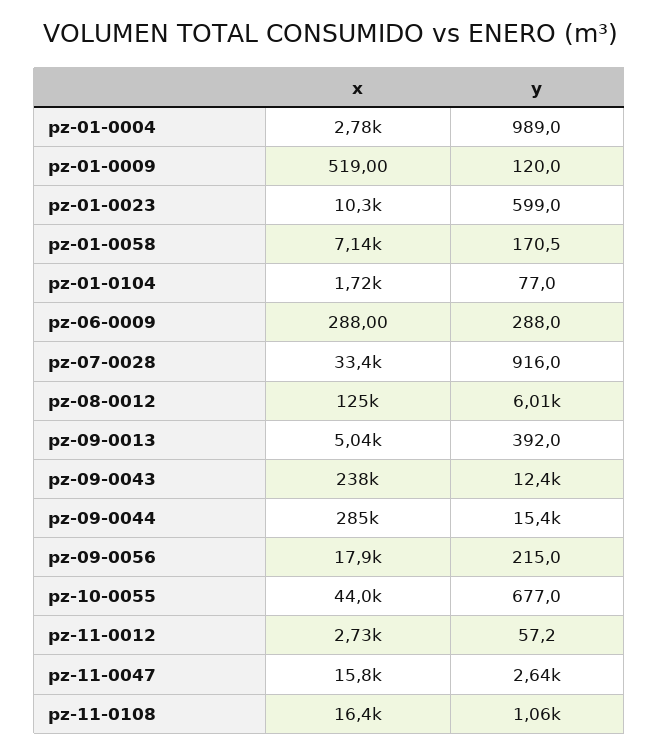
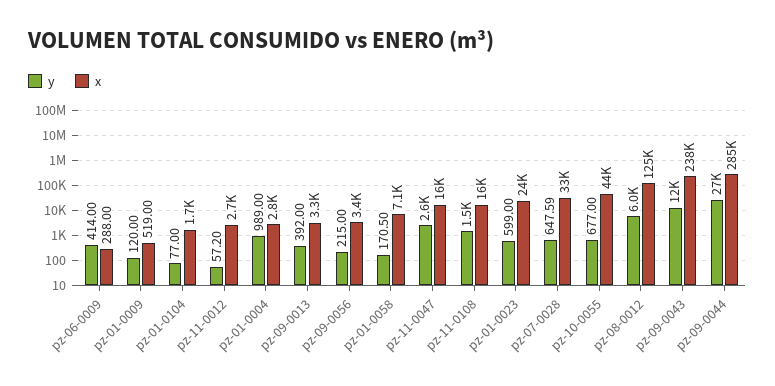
x, pz-01-0023: 10300 -> 24000
y, pz-06-0009: 288 -> 414
y, pz-07-0028: 916 -> 647.59
x, pz-09-0013: 5040 -> 3300
y, pz-09-0044: 15400 -> 27000
x, pz-09-0056: 17900 -> 3400
y, pz-11-0108: 1060 -> 1500

